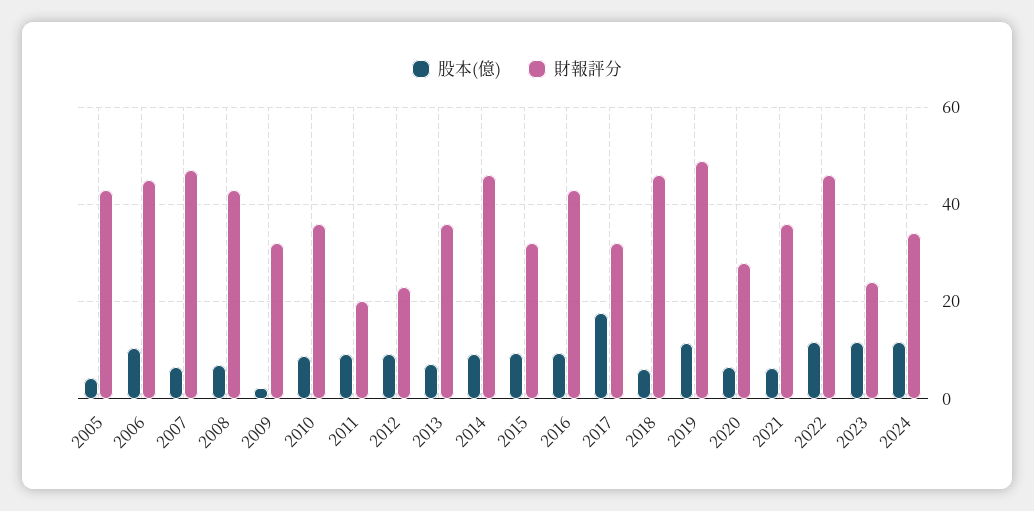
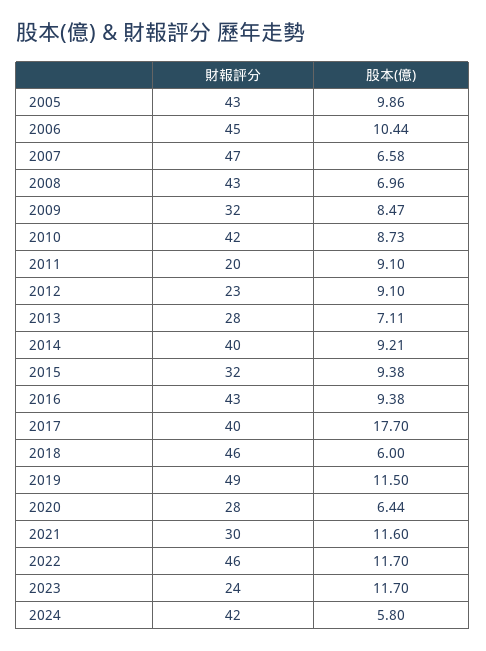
股本(億), 2005: 4 -> 9.86
股本(億), 2009: 2 -> 8.47
財報評分, 2010: 36 -> 42
財報評分, 2013: 36 -> 28
財報評分, 2014: 46 -> 40
財報評分, 2017: 32 -> 40
股本(億), 2021: 6 -> 11.6
財報評分, 2021: 36 -> 30
股本(億), 2024: 12 -> 5.8
財報評分, 2024: 34 -> 42

